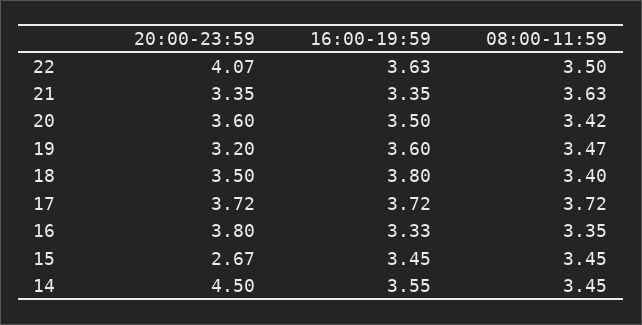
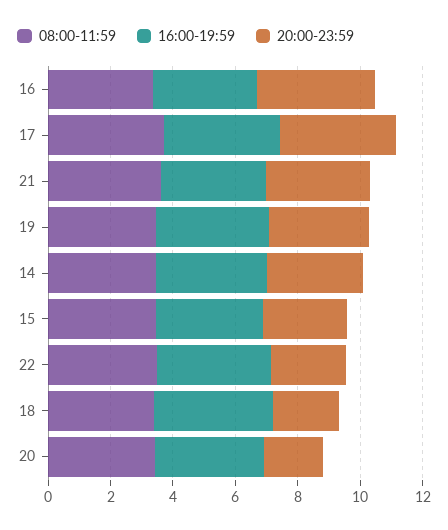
20:00-23:59, 22: 4.07 -> 2.5
20:00-23:59, 20: 3.6 -> 2
20:00-23:59, 18: 3.5 -> 2
20:00-23:59, 14: 4.5 -> 3

